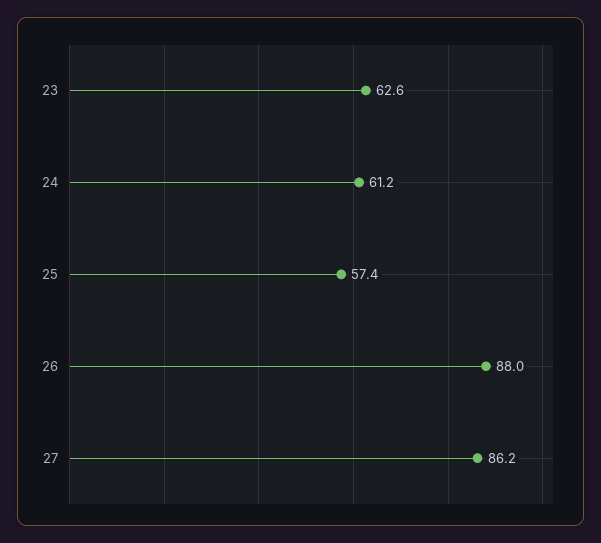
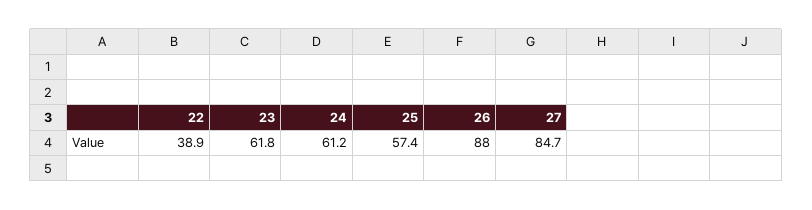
23: 62.6 -> 61.8
27: 86.2 -> 84.7
22: none -> 38.9

